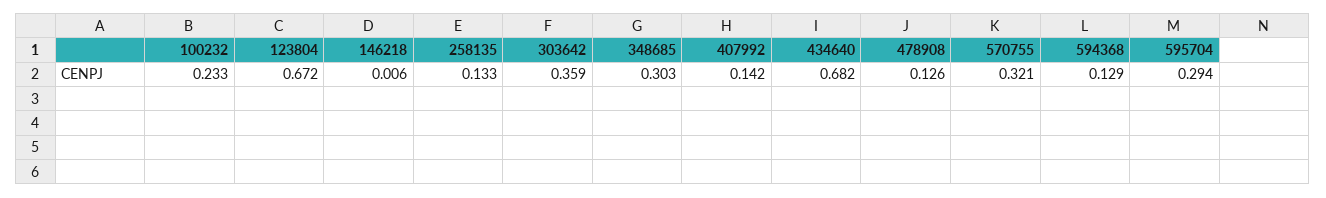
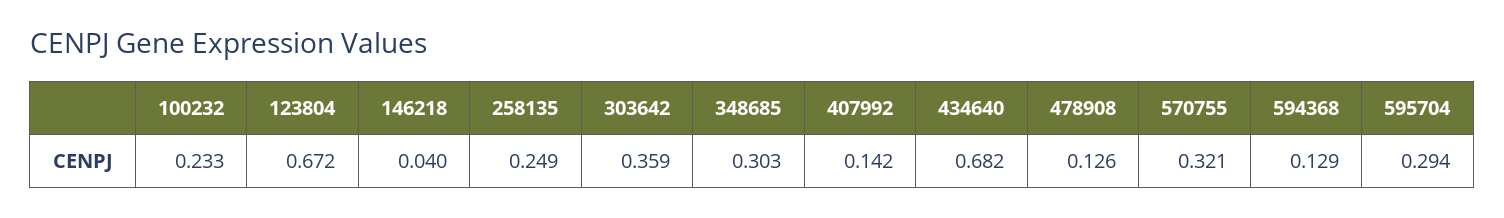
146218: 0.006 -> 0.04
258135: 0.133 -> 0.249

